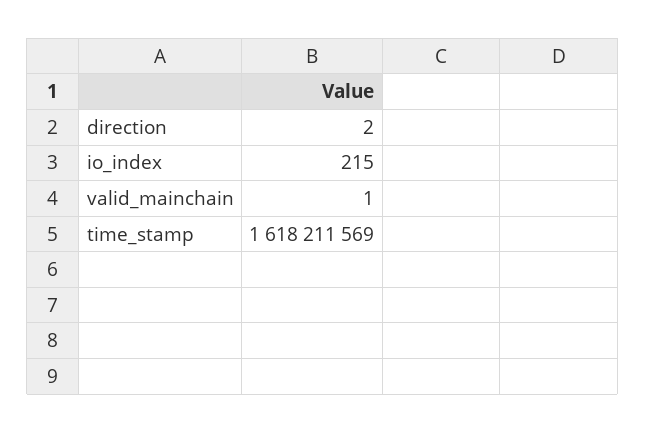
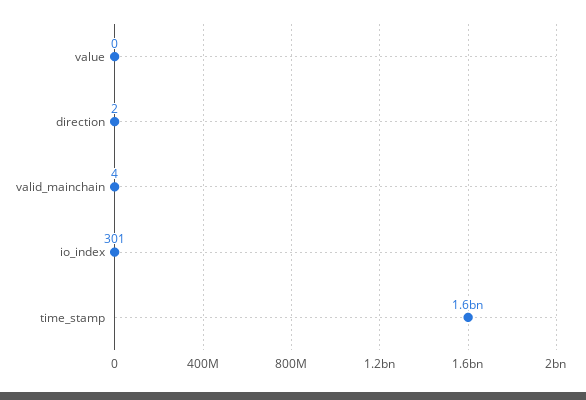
io_index: 215 -> 301
valid_mainchain: 1 -> 4
value: none -> 0

